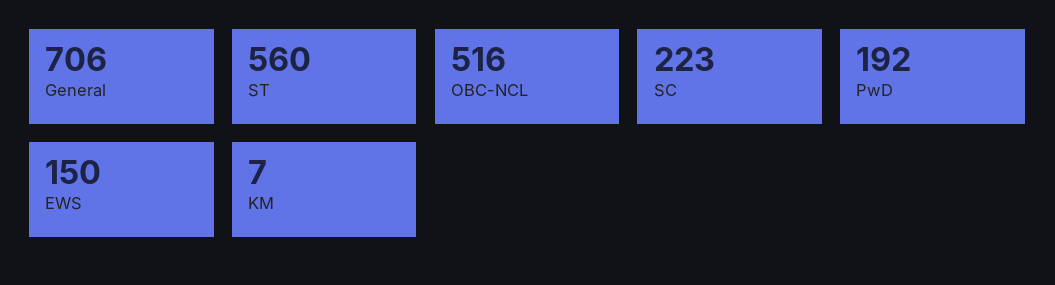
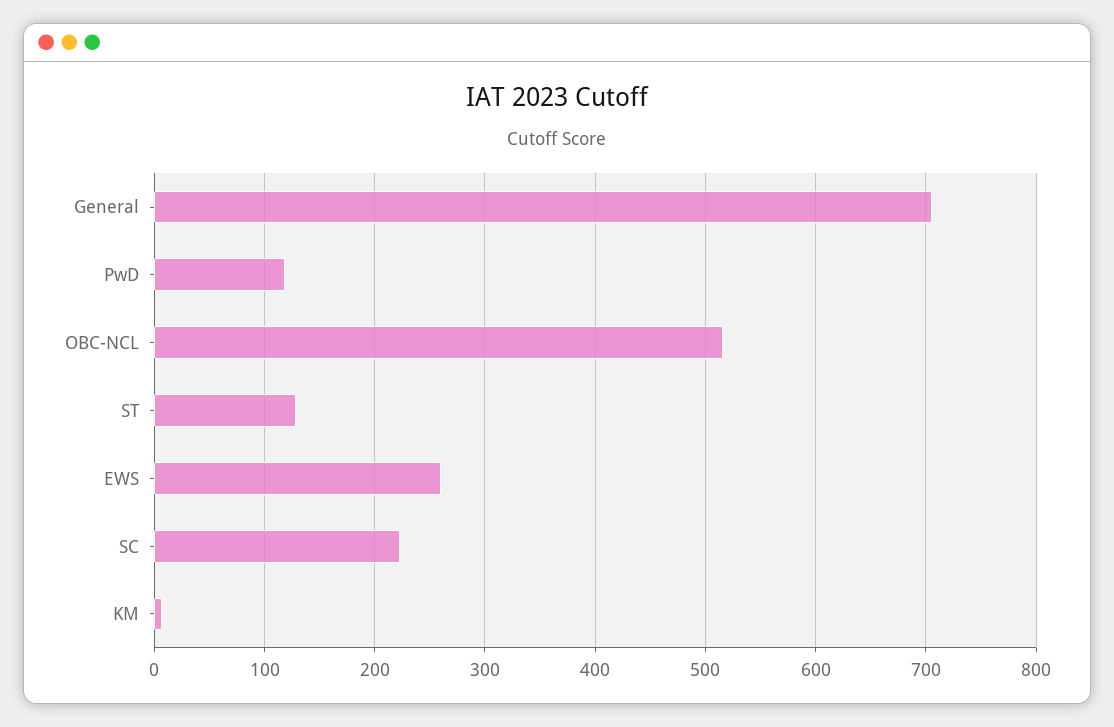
ST: 560 -> 130
PwD: 192 -> 120
EWS: 150 -> 260

